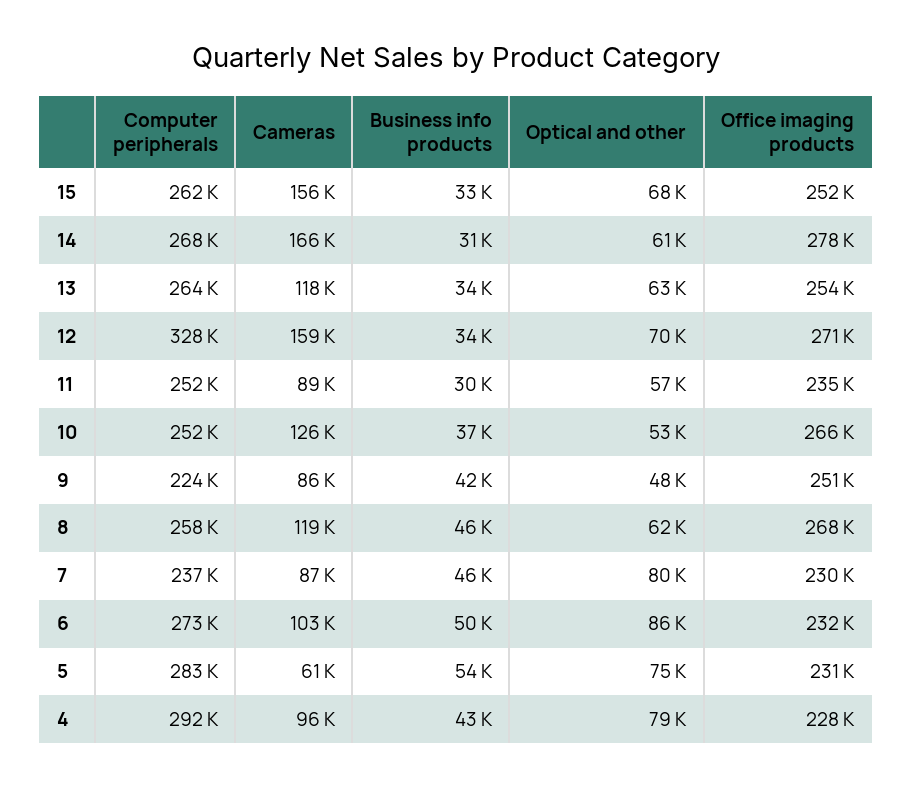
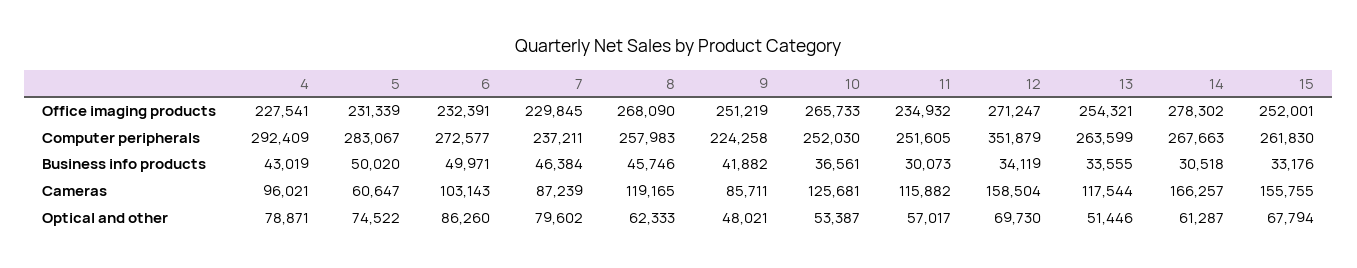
Optical and other, 13: 63000 -> 51446
Computer peripherals, 12: 328000 -> 351879
Cameras, 11: 89000 -> 115882
Business info products, 5: 54000 -> 50020

